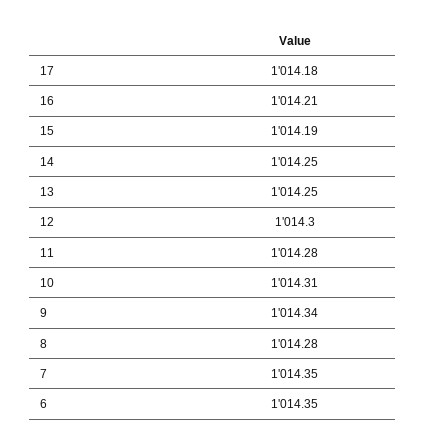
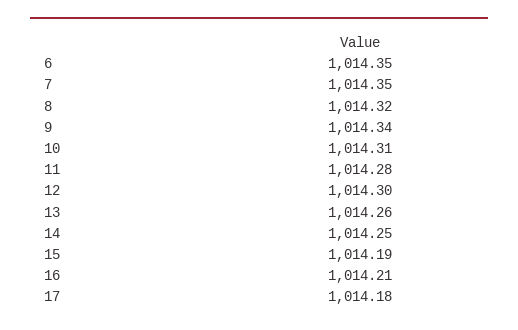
13: 1014.25 -> 1014.26
8: 1014.28 -> 1014.32

